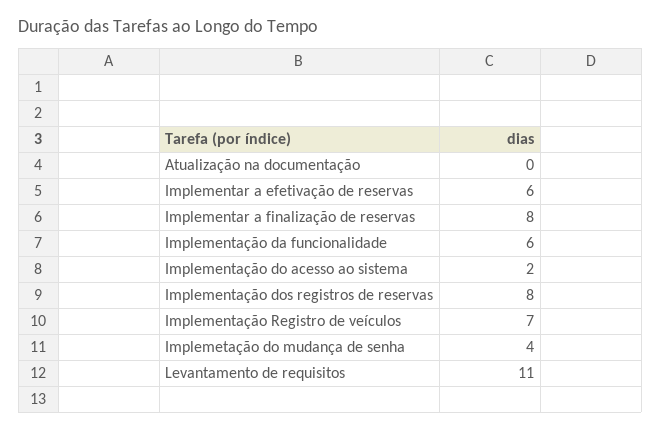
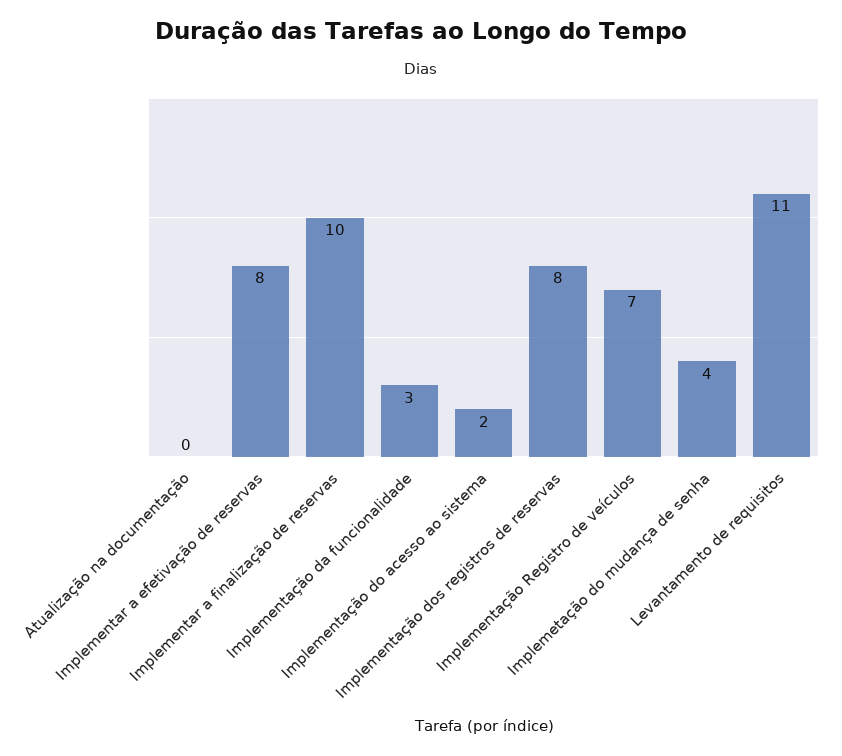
Implementar a efetivação de reservas: 6 -> 8
Implementar a finalização de reservas: 8 -> 10
Implementação da funcionalidade: 6 -> 3

